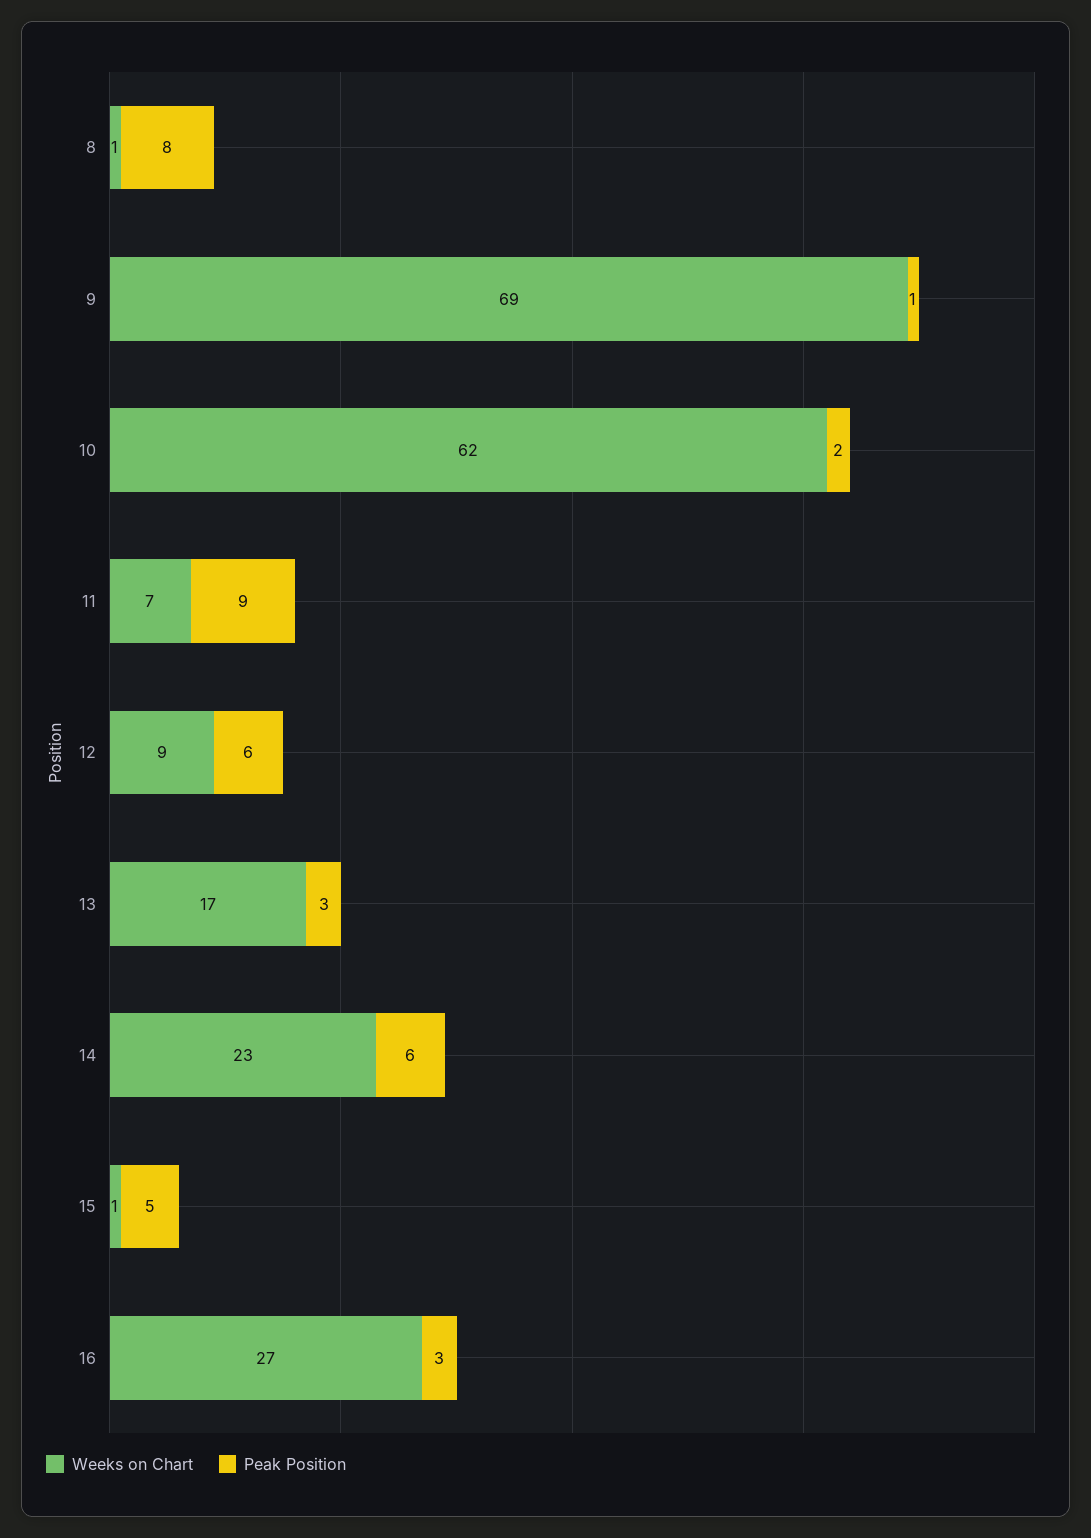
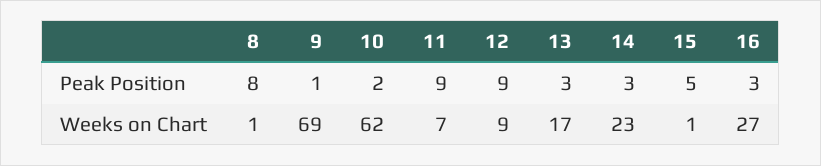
Peak Position, 12: 6 -> 9
Peak Position, 14: 6 -> 3

